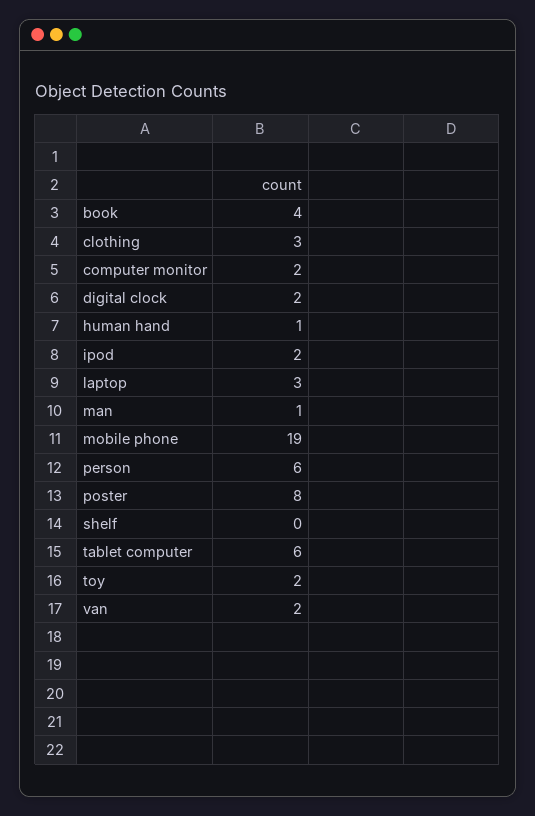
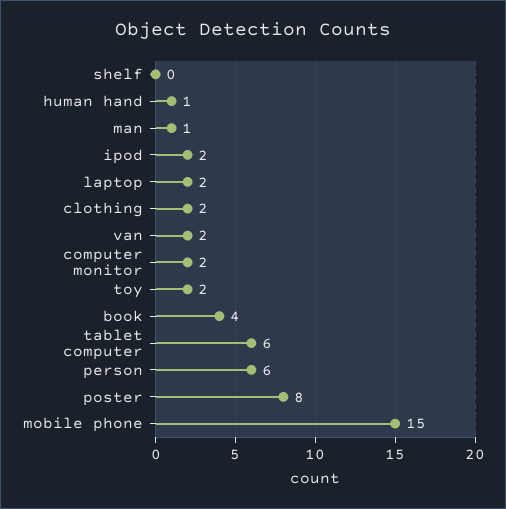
clothing: 3 -> 2
digital clock: 2 -> none
laptop: 3 -> 2
mobile phone: 19 -> 15

